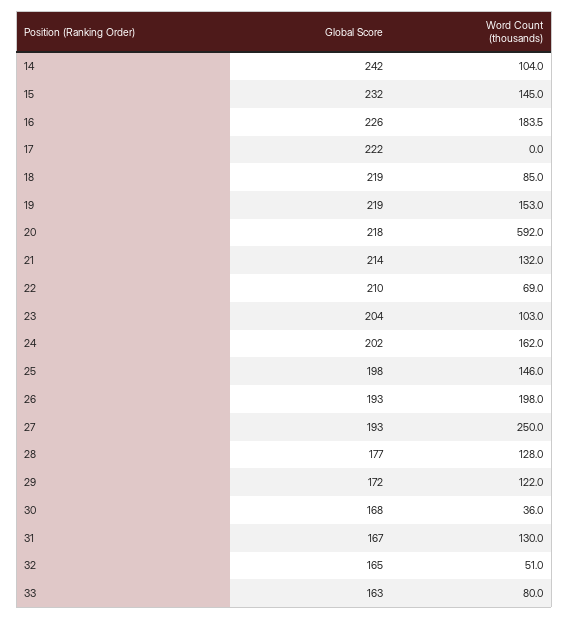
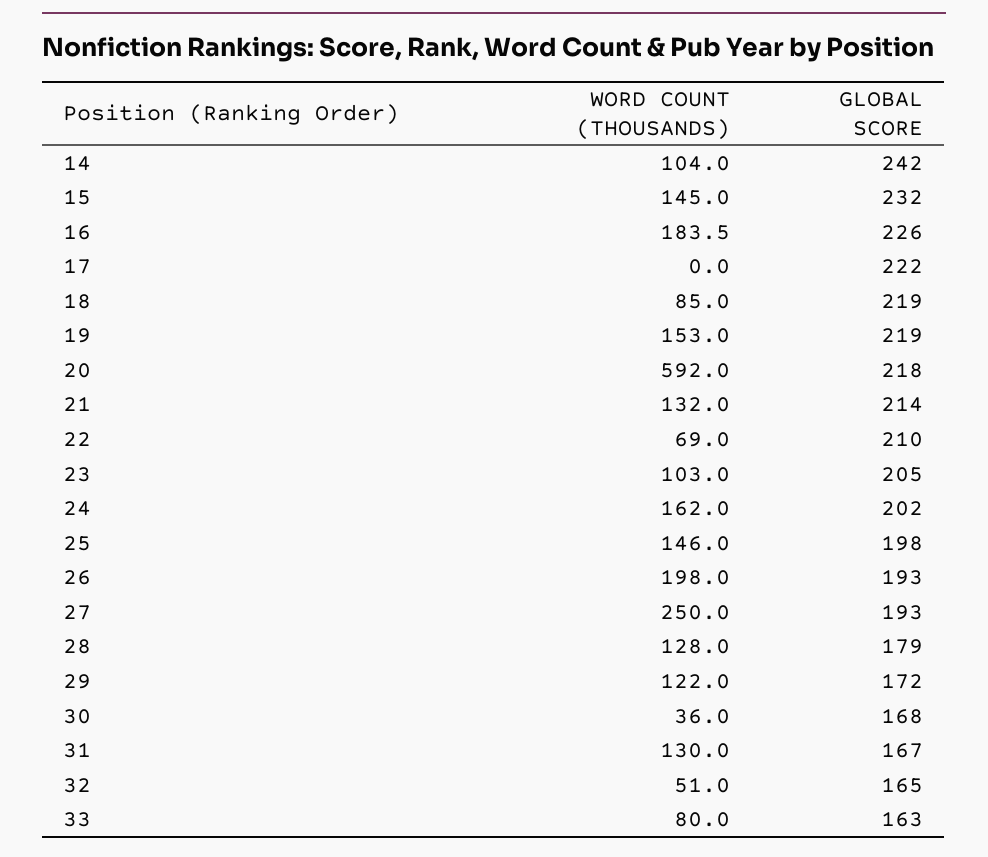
Global Score, 23: 204 -> 205
Global Score, 28: 177 -> 179

